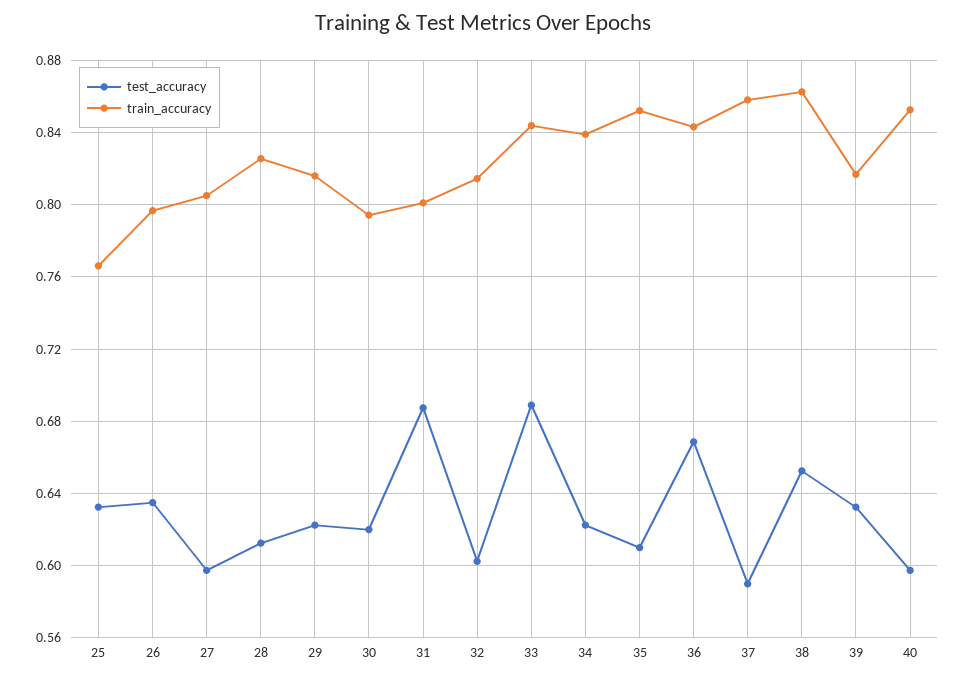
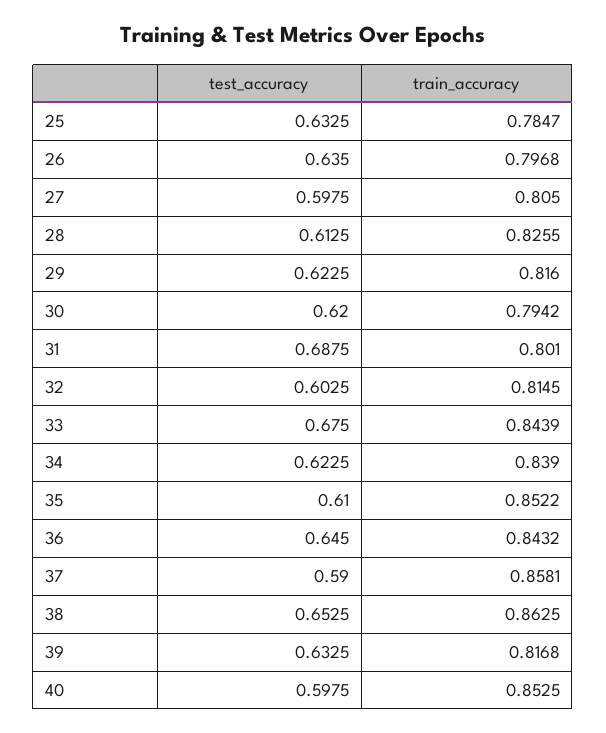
train_accuracy, 25: 0.765 -> 0.7847
test_accuracy, 33: 0.69 -> 0.675
test_accuracy, 36: 0.67 -> 0.645

